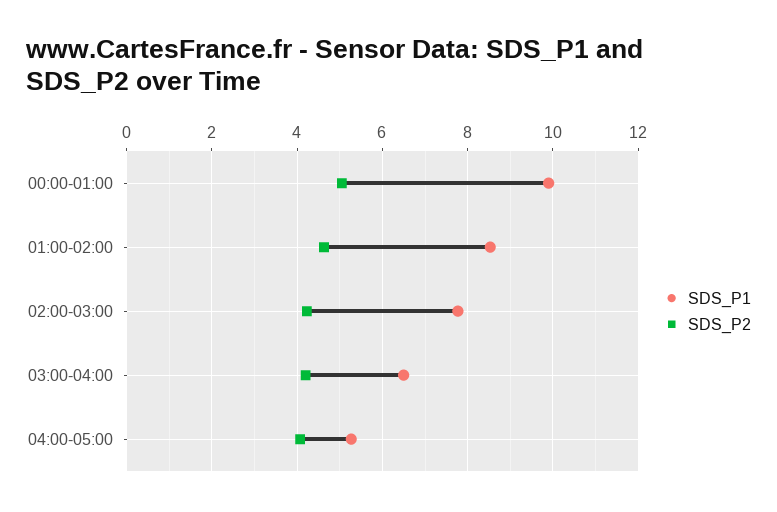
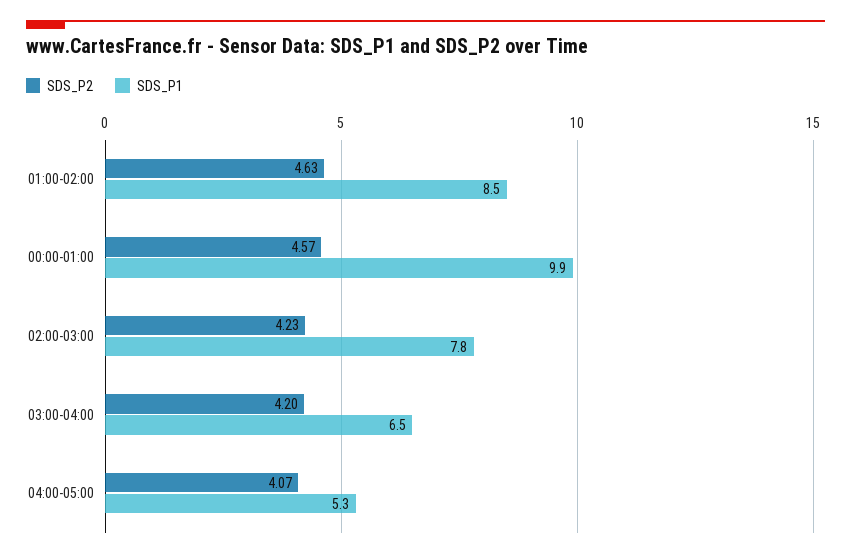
SDS_P2, 00:00-01:00: 5 -> 4.57

